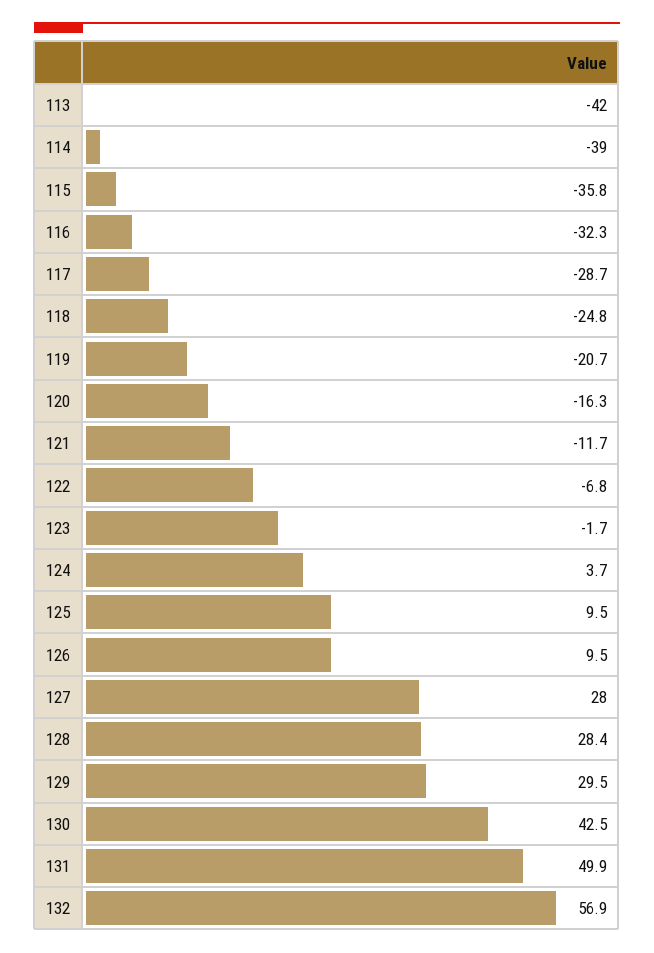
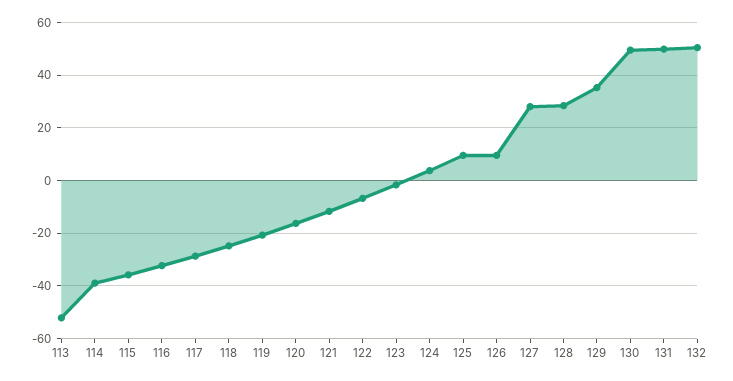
113: -42 -> -52.5
129: 29.5 -> 35
130: 42.5 -> 50
132: 56.9 -> 50

